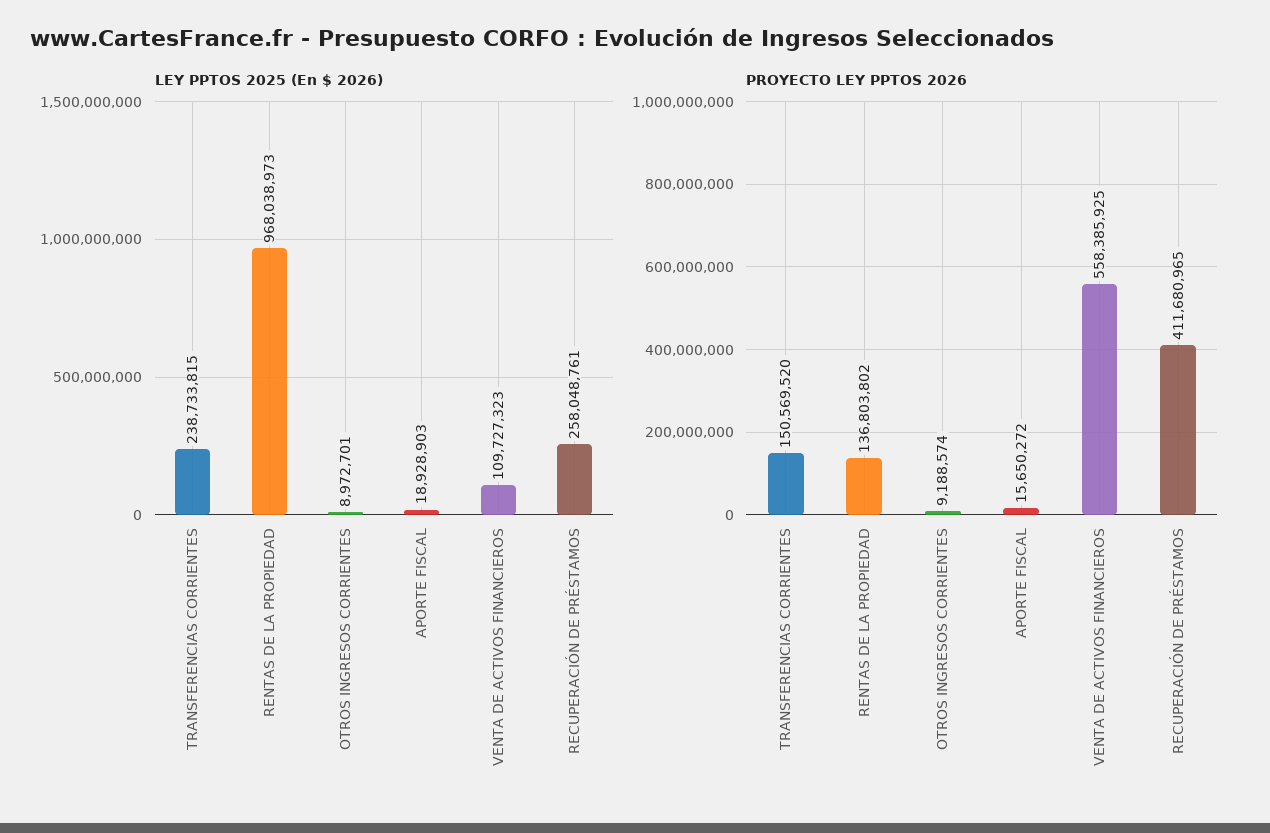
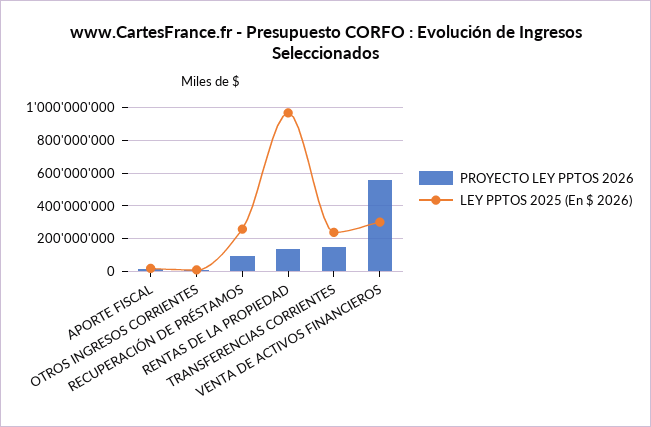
LEY PPTOS 2025 (En $ 2026), VENTA DE ACTIVOS FINANCIEROS: 109727323 -> 300000000
PROYECTO LEY PPTOS 2026, RECUPERACIÓN DE PRÉSTAMOS: 411680965 -> 100000000

